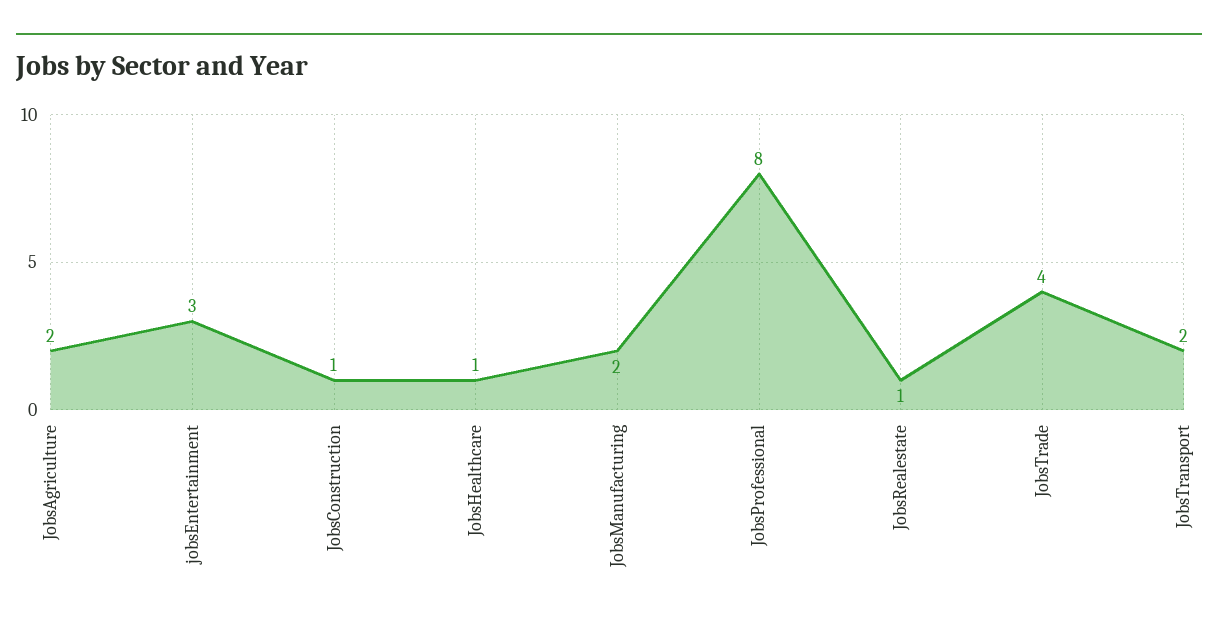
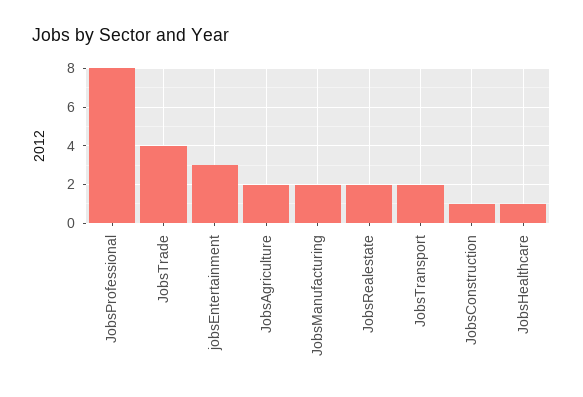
JobsRealestate: 1 -> 2

